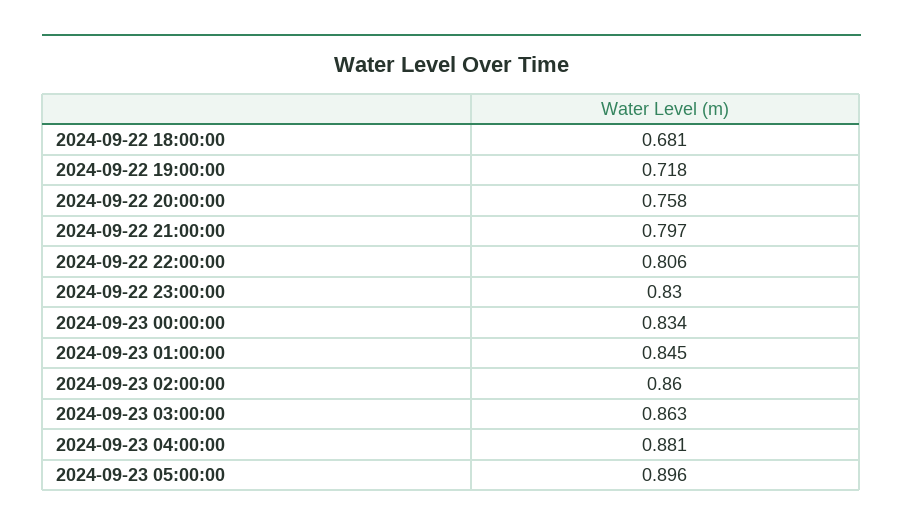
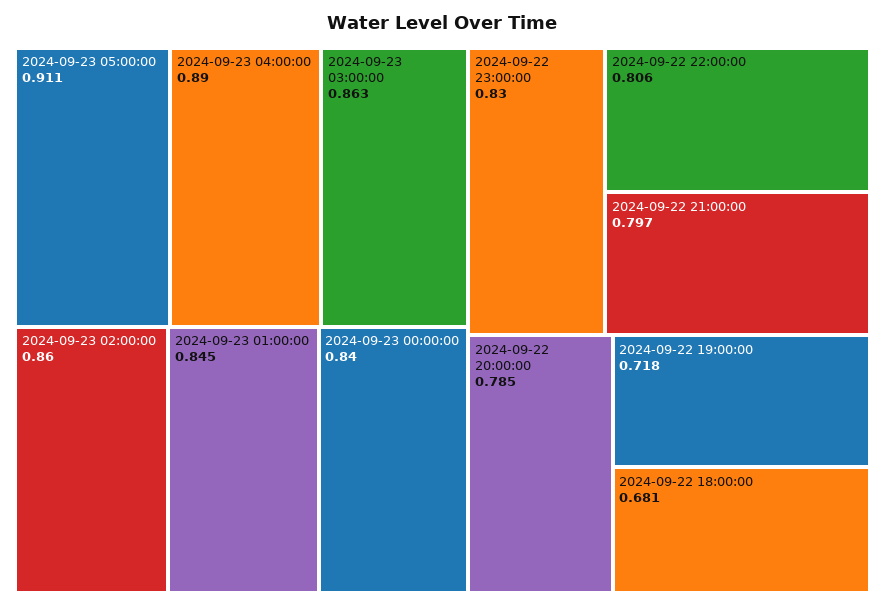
2024-09-22 20:00:00: 0.758 -> 0.785
2024-09-23 00:00:00: 0.834 -> 0.84
2024-09-23 04:00:00: 0.881 -> 0.89
2024-09-23 05:00:00: 0.896 -> 0.911

